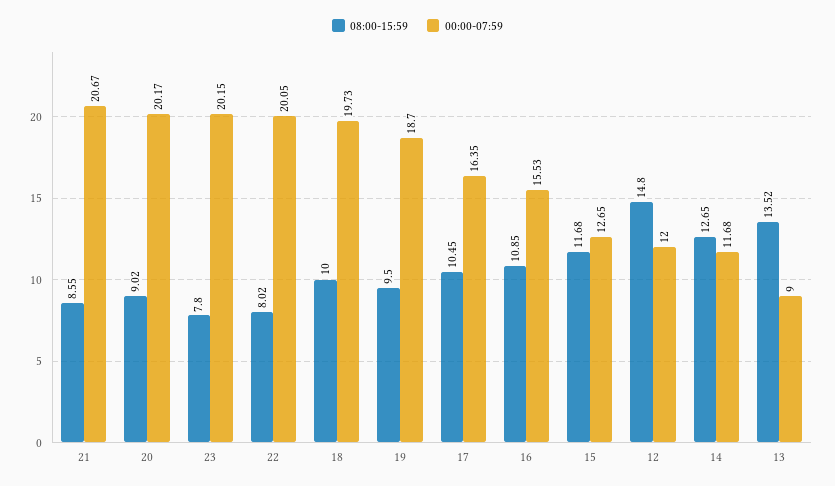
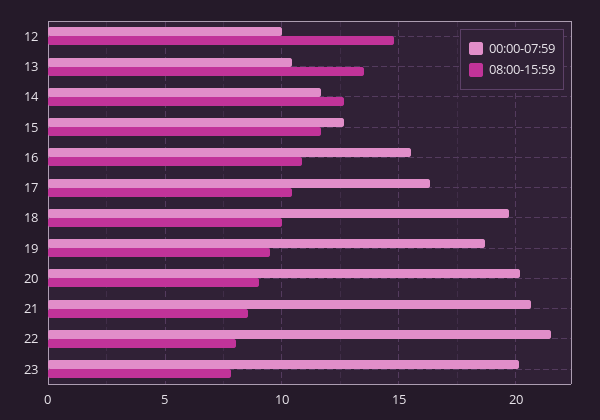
00:00-07:59, 22: 20.05 -> 21.5
00:00-07:59, 12: 12 -> 10
00:00-07:59, 13: 9 -> 10.5

